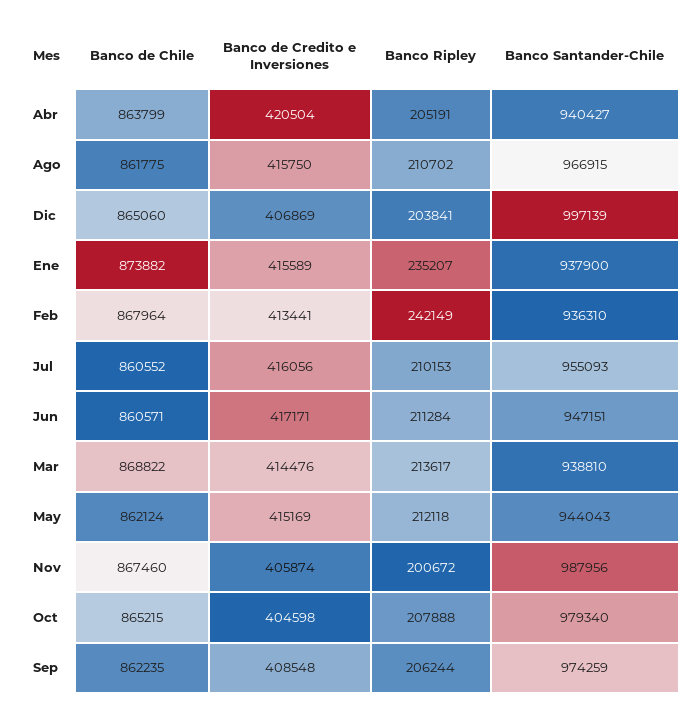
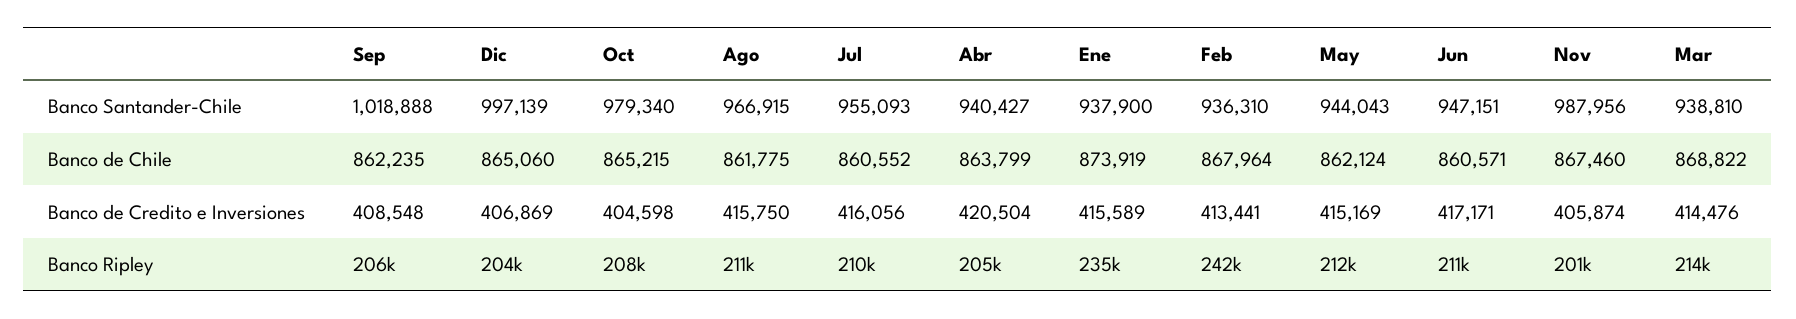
Banco de Chile, Ene: 873882 -> 873919
Banco Santander-Chile, Sep: 974259 -> 1018888

